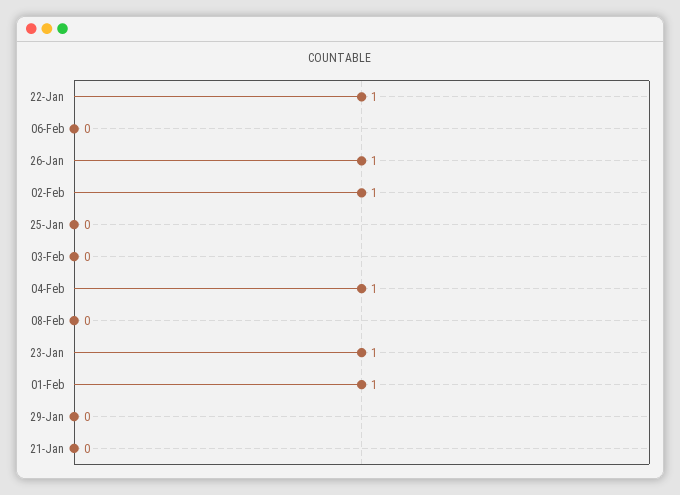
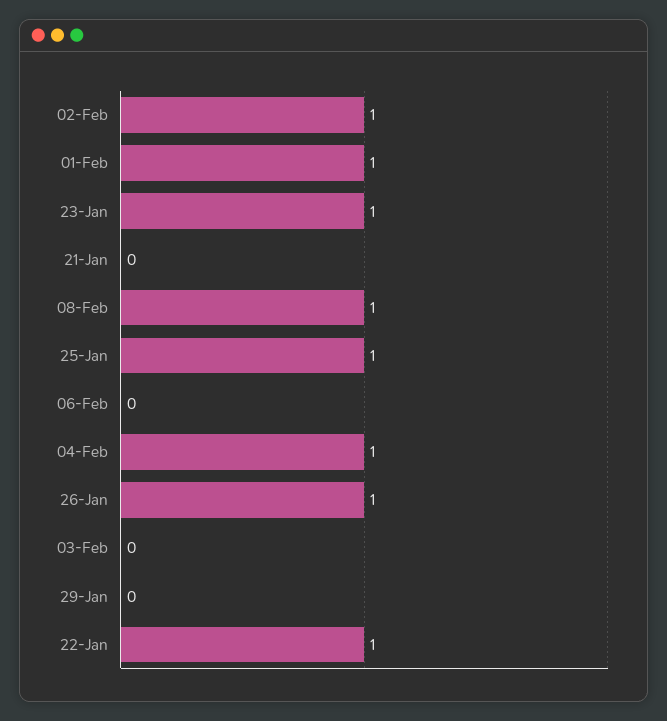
25-Jan: 0 -> 1
08-Feb: 0 -> 1

